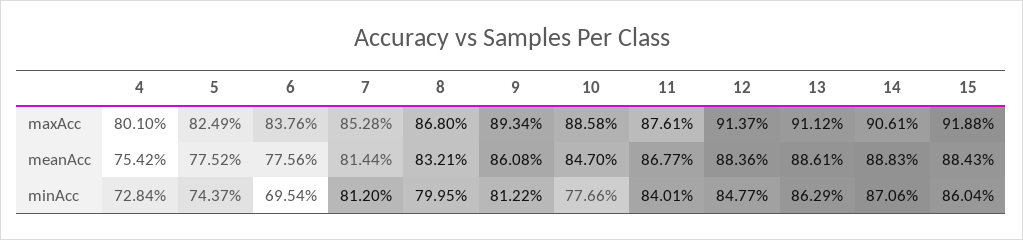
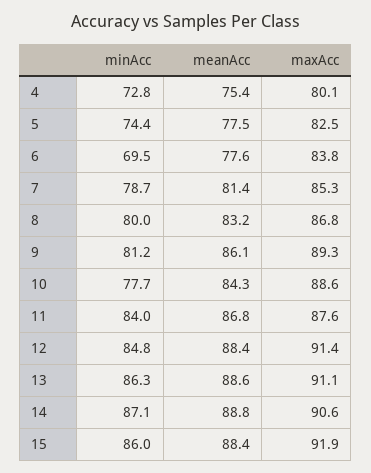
10, meanAcc: 84.7 -> 84.3
7, minAcc: 81.2 -> 78.7

